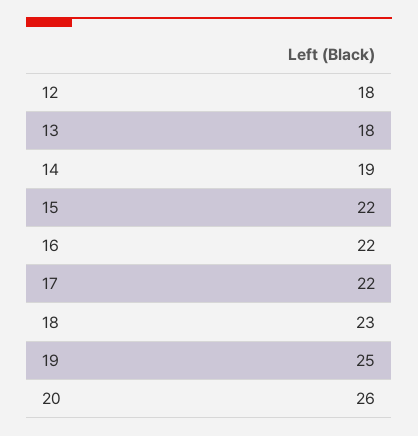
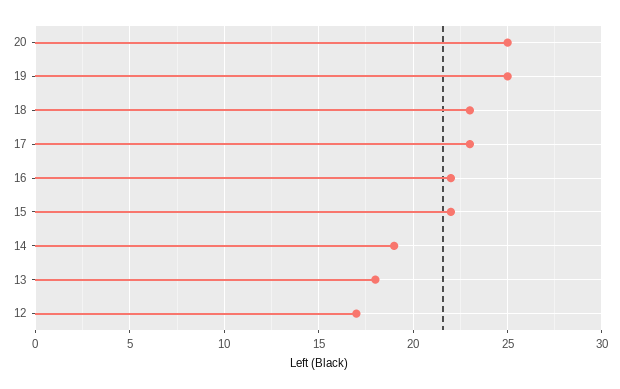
12: 18 -> 17
17: 22 -> 23
20: 26 -> 25

